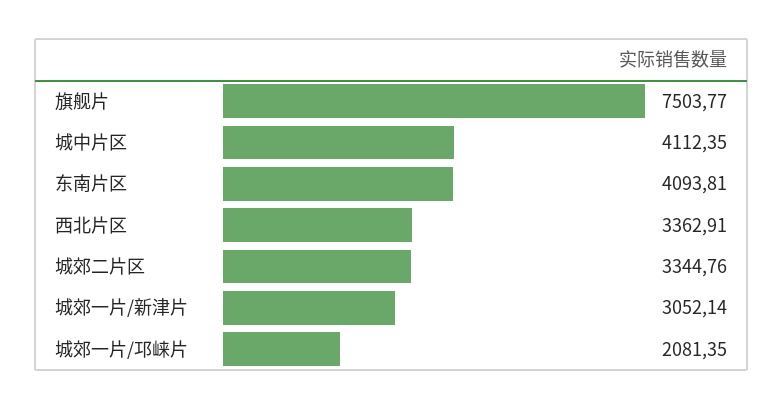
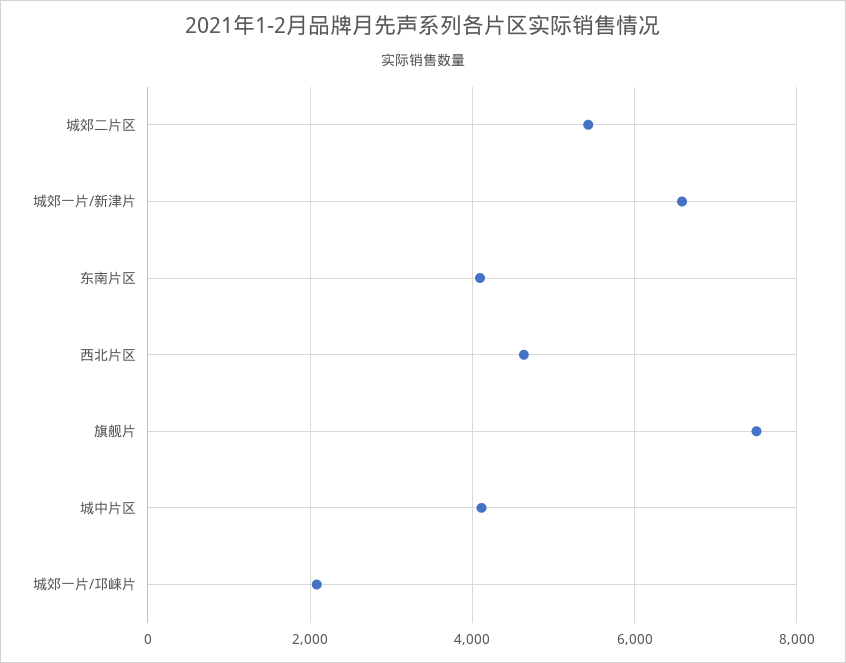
西北片区: 3362.91 -> 4600
城郊二片区: 3344.76 -> 5400
城郊一片/新津片: 3052.14 -> 6600

